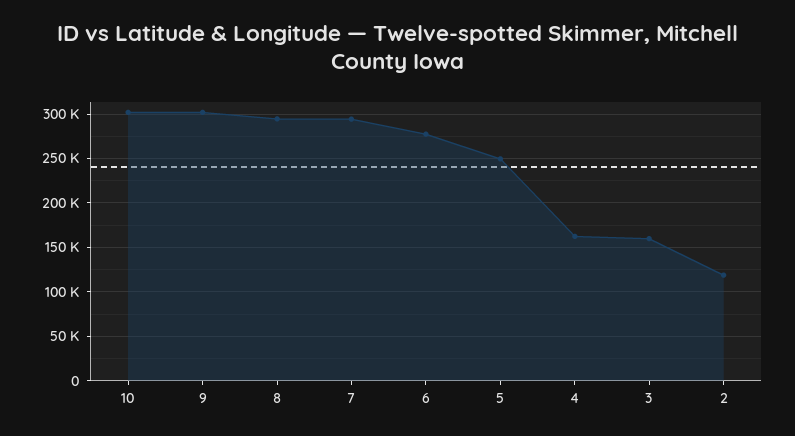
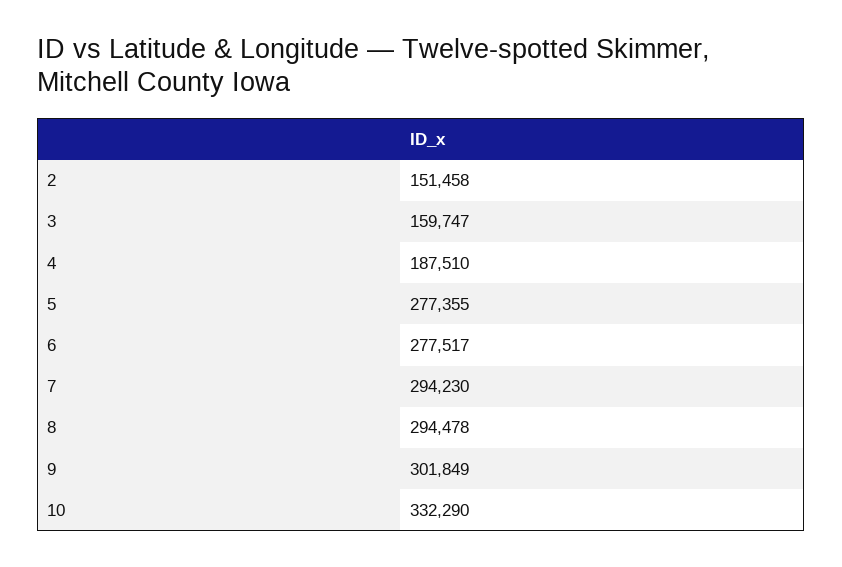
10: 300000 -> 332290
5: 250000 -> 277355
4: 160000 -> 187510
2: 120000 -> 151458

